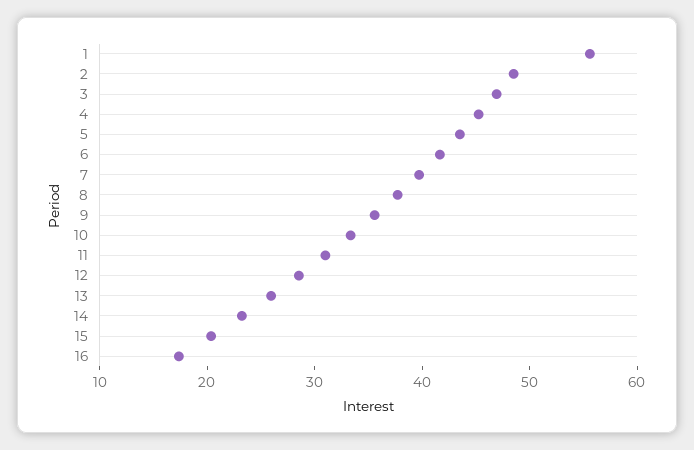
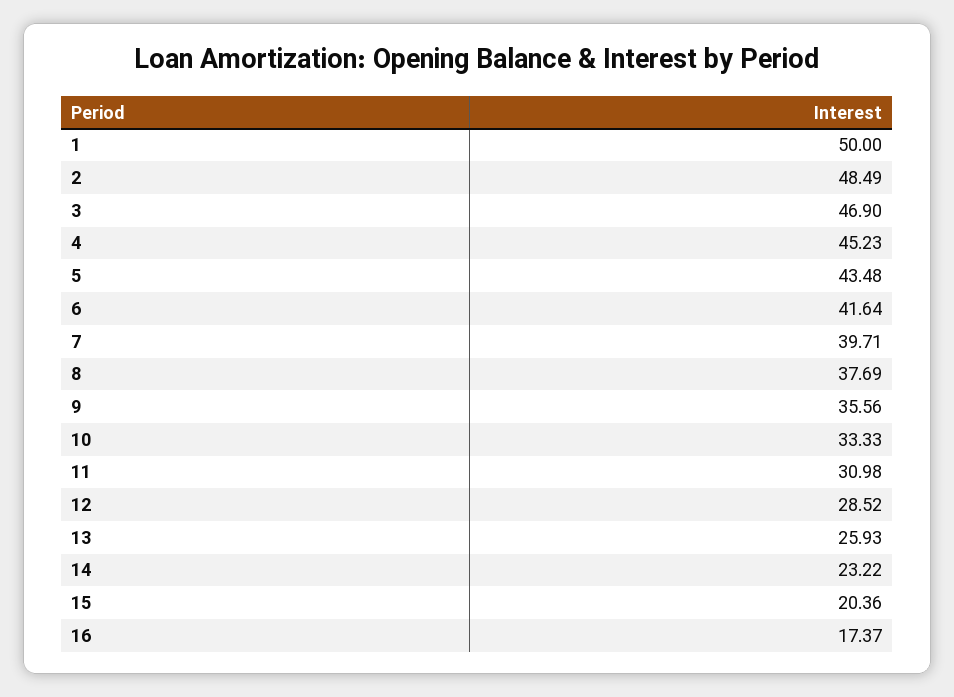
1: 56 -> 50

